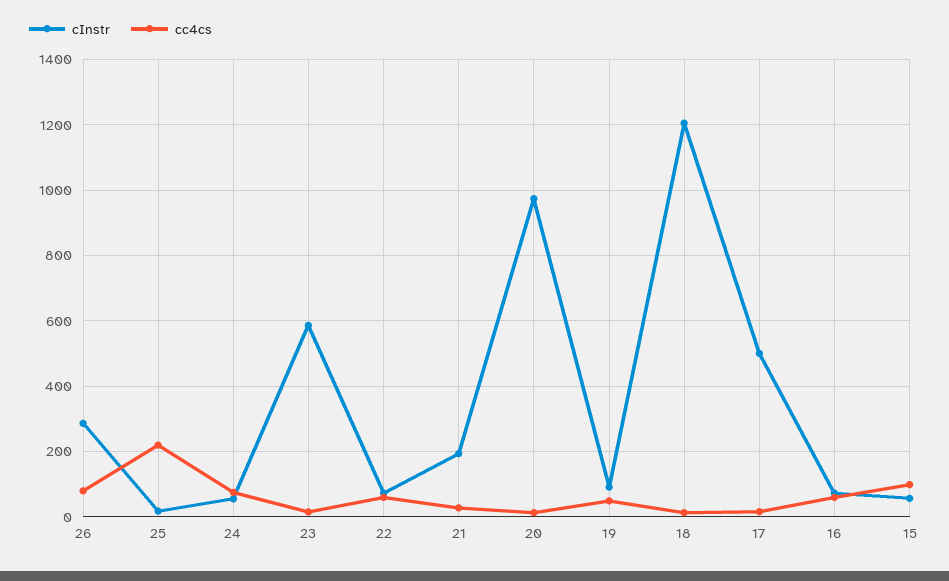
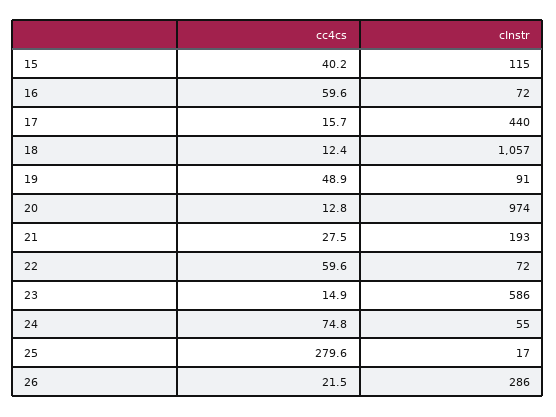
cc4cs, 26: 80 -> 21.5
cc4cs, 25: 220 -> 279.6
cInstr, 18: 1200 -> 1057
cInstr, 17: 500 -> 440
cInstr, 15: 60 -> 115
cc4cs, 15: 100 -> 40.2

